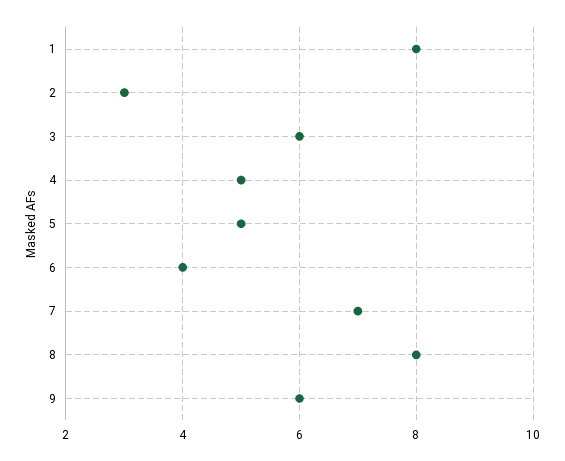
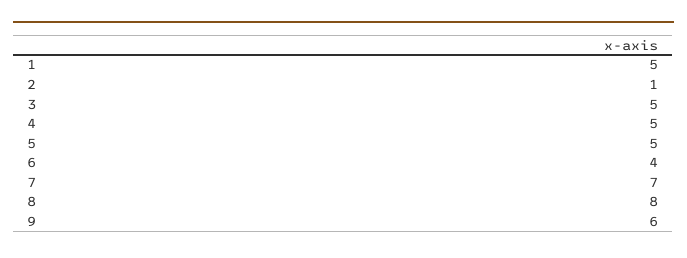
1: 8 -> 5
2: 3 -> 1
3: 6 -> 5

